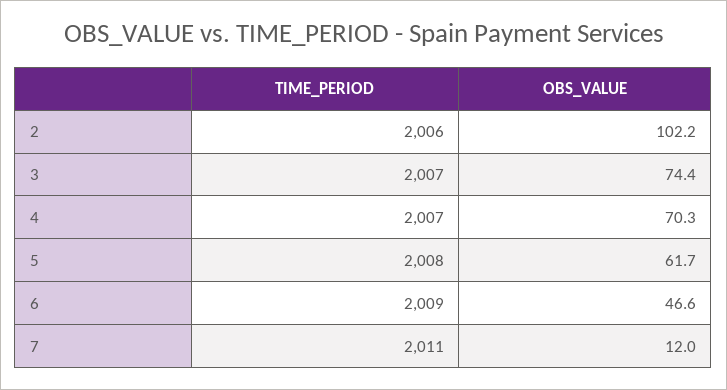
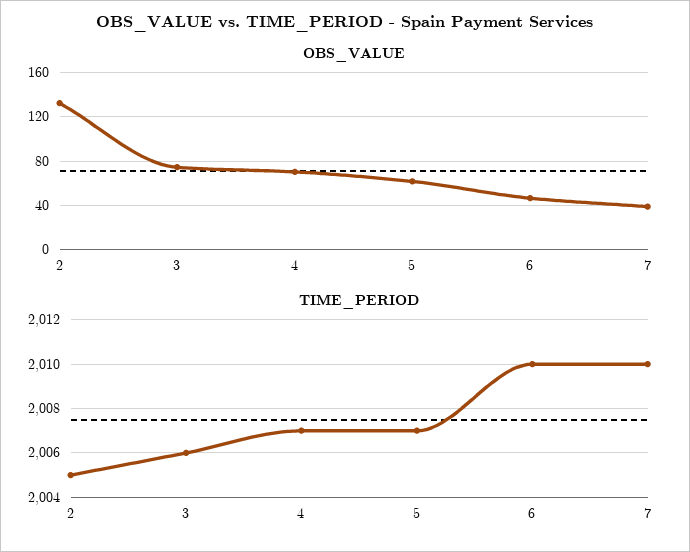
TIME_PERIOD, 2: 2006 -> 2005
OBS_VALUE, 2: 102.2 -> 130
TIME_PERIOD, 3: 2007 -> 2006
TIME_PERIOD, 5: 2008 -> 2007
TIME_PERIOD, 6: 2009 -> 2010
TIME_PERIOD, 7: 2011 -> 2010
OBS_VALUE, 7: 12 -> 40

